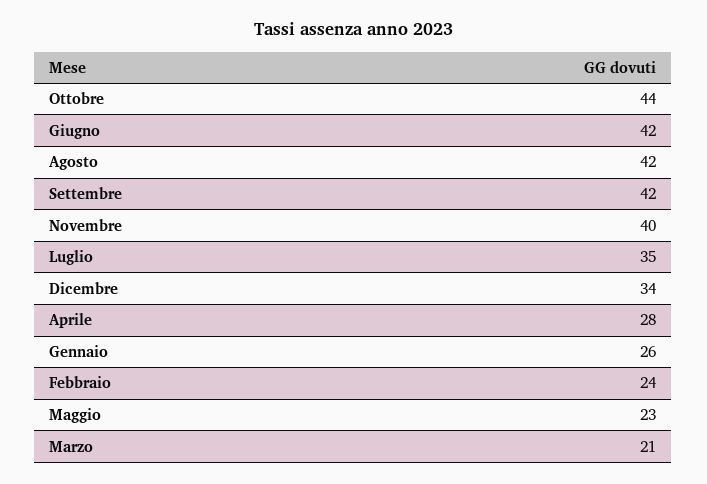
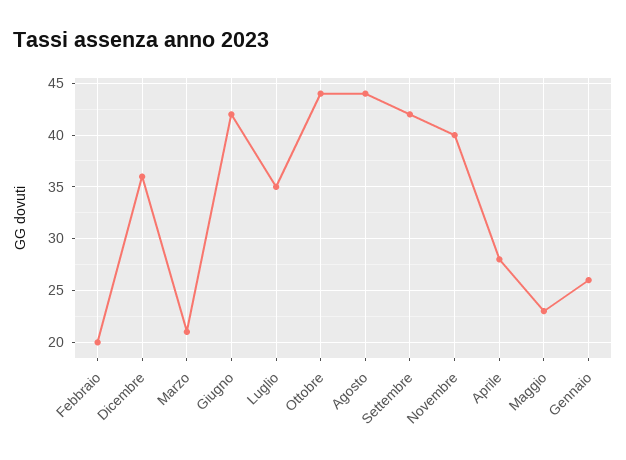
Agosto: 42 -> 44
Dicembre: 34 -> 36
Febbraio: 24 -> 20

